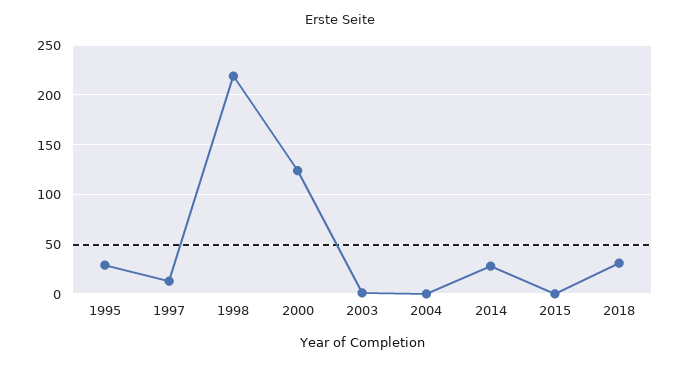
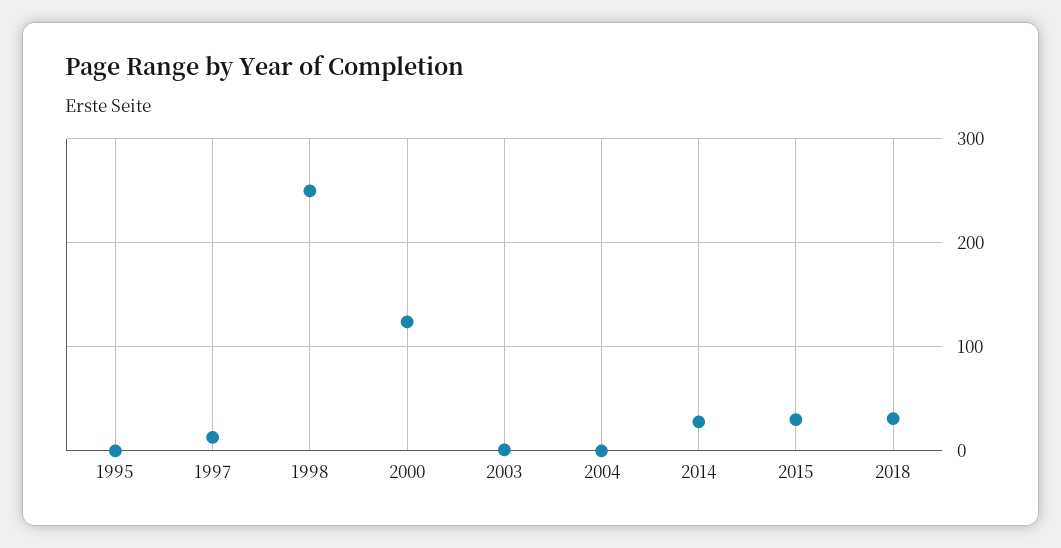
1995: 30 -> 0
1998: 220 -> 250
2015: 0 -> 30

